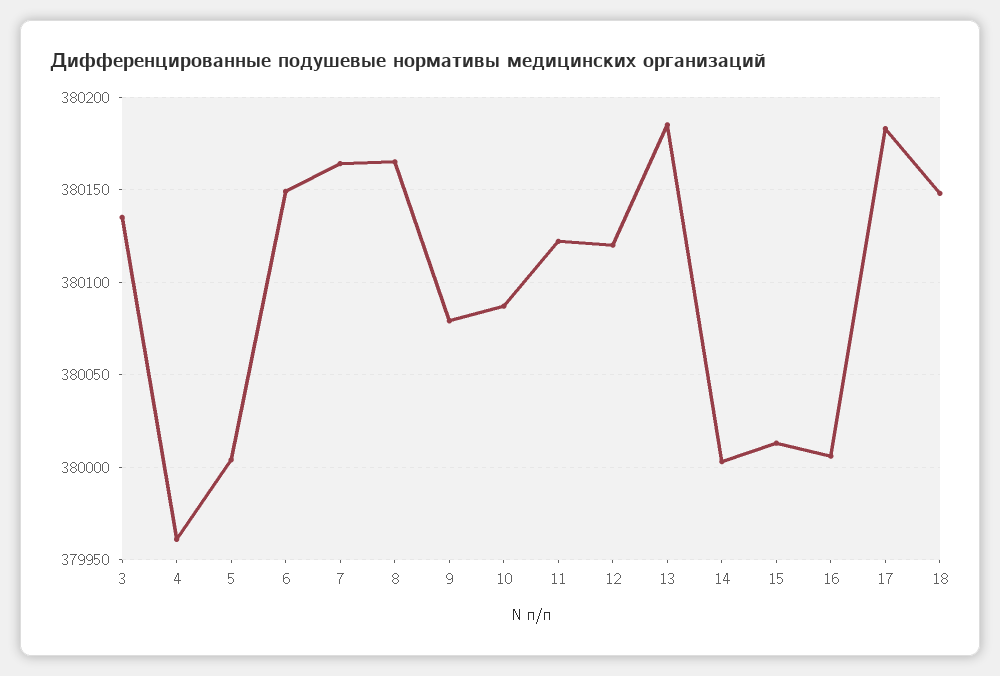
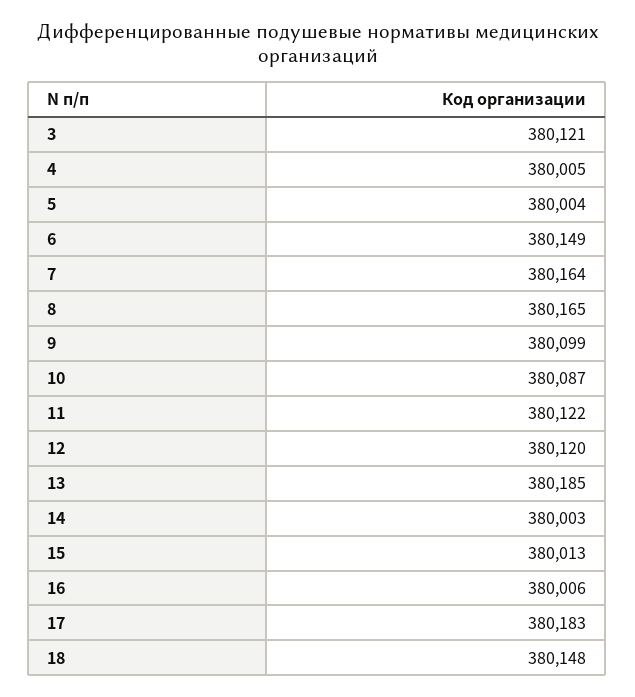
3: 380135 -> 380121
4: 379960 -> 380005
9: 380080 -> 380099

